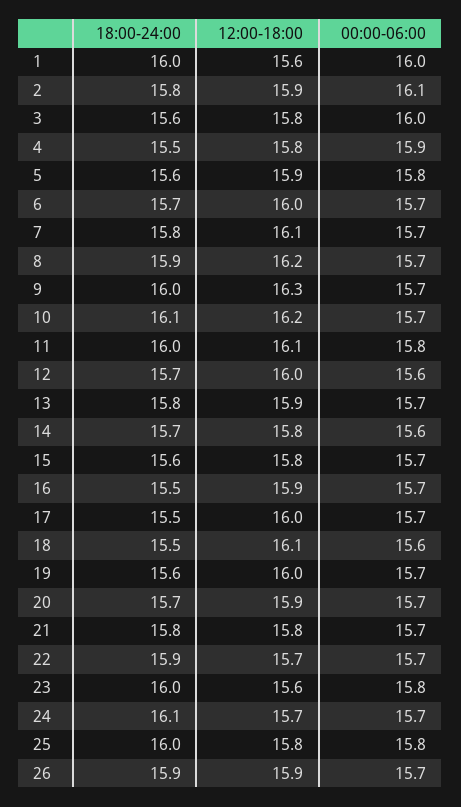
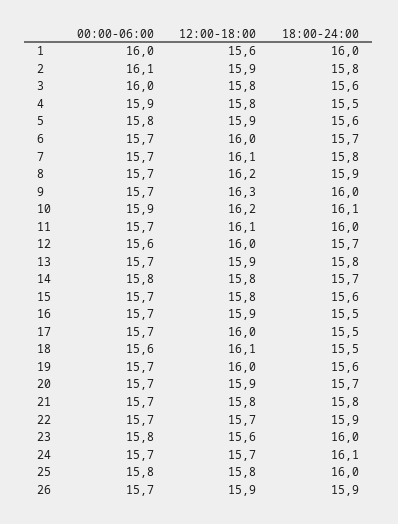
00:00-06:00, 10: 15.7 -> 15.9
00:00-06:00, 11: 15.8 -> 15.7
00:00-06:00, 14: 15.6 -> 15.8

